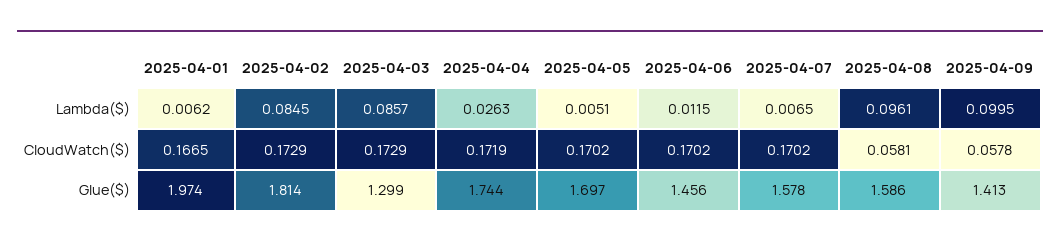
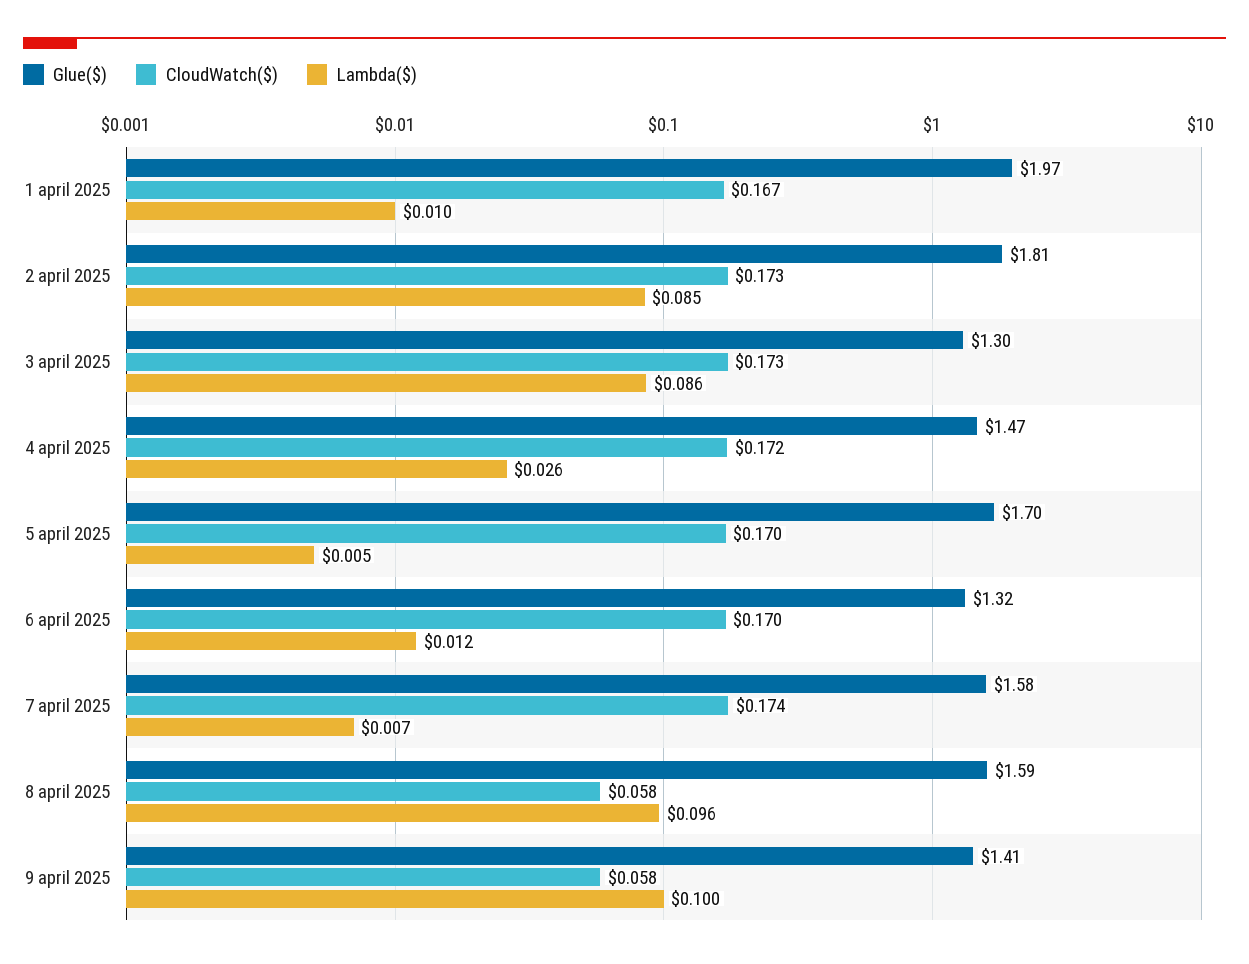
Lambda($), 2025-04-01: 0.0062 -> 0.01
CloudWatch($), 2025-04-07: 0.1702 -> 0.174
Glue($), 2025-04-04: 1.744 -> 1.47
Glue($), 2025-04-06: 1.456 -> 1.32

